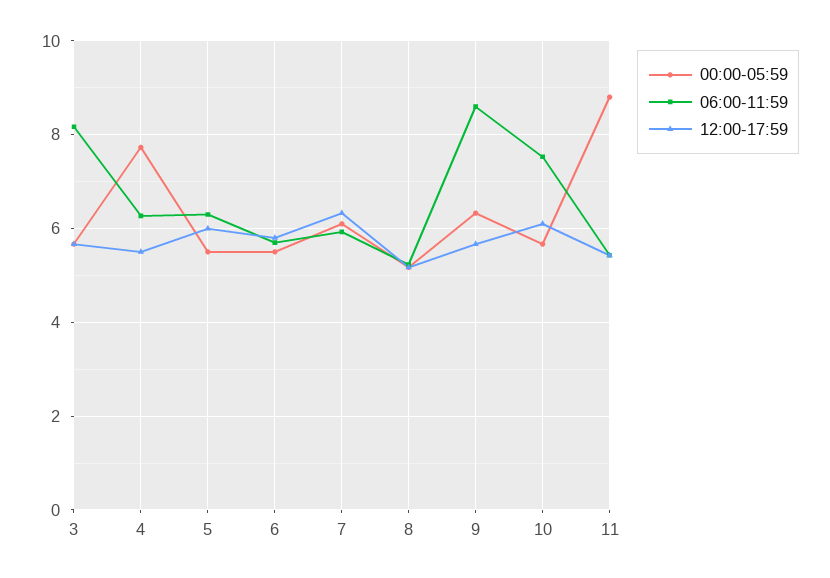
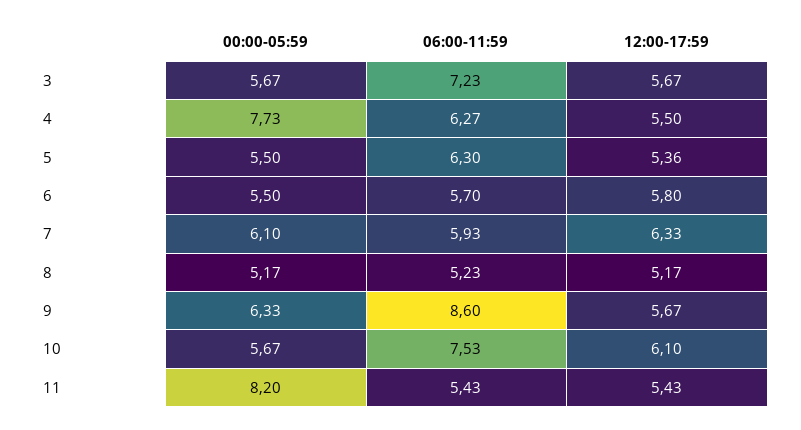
06:00-11:59, 3: 8.2 -> 7.23
12:00-17:59, 5: 6 -> 5.36
00:00-05:59, 11: 8.8 -> 8.2

